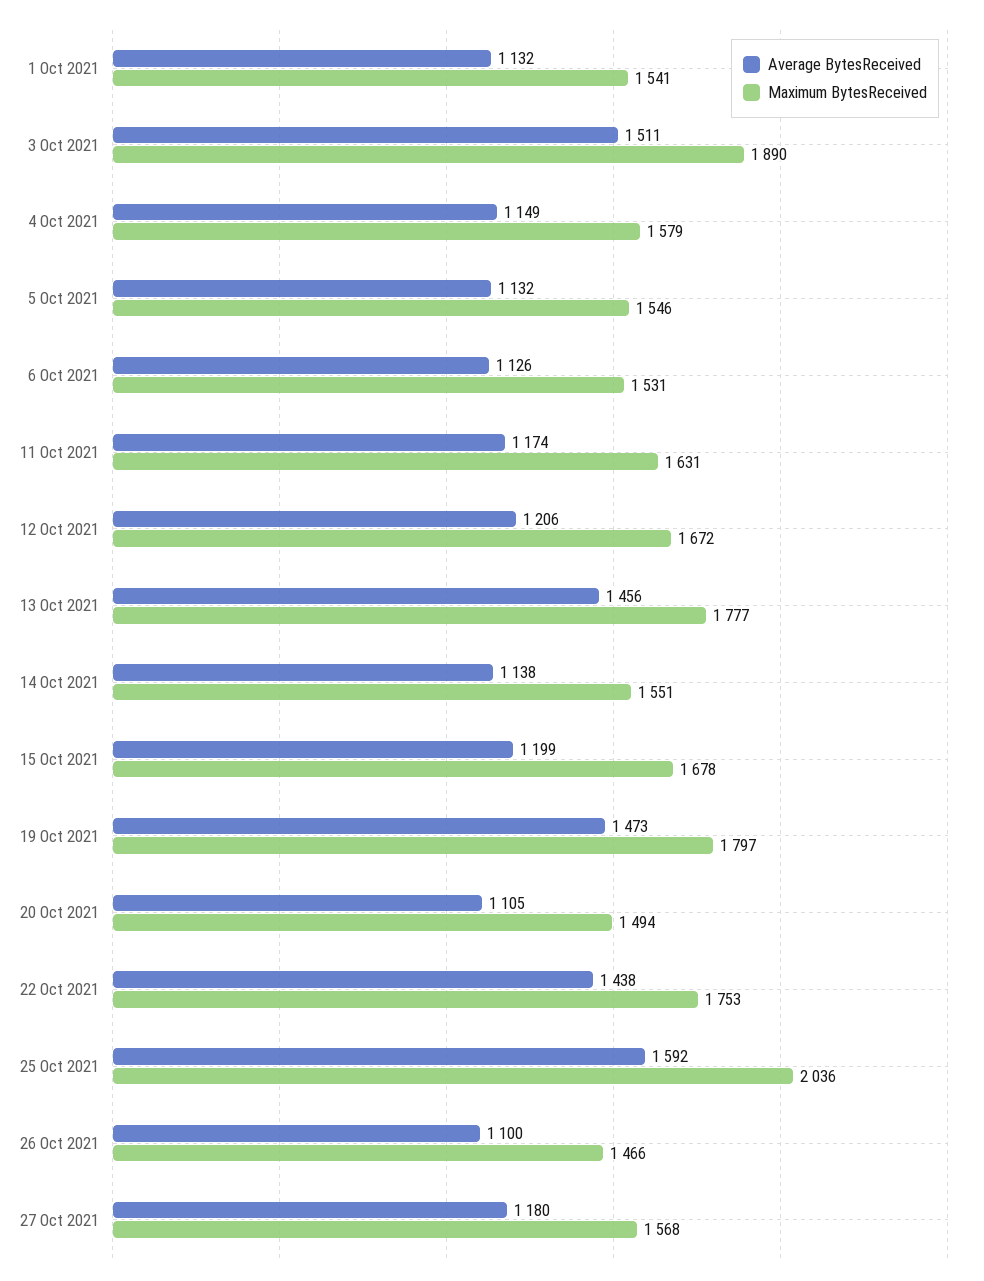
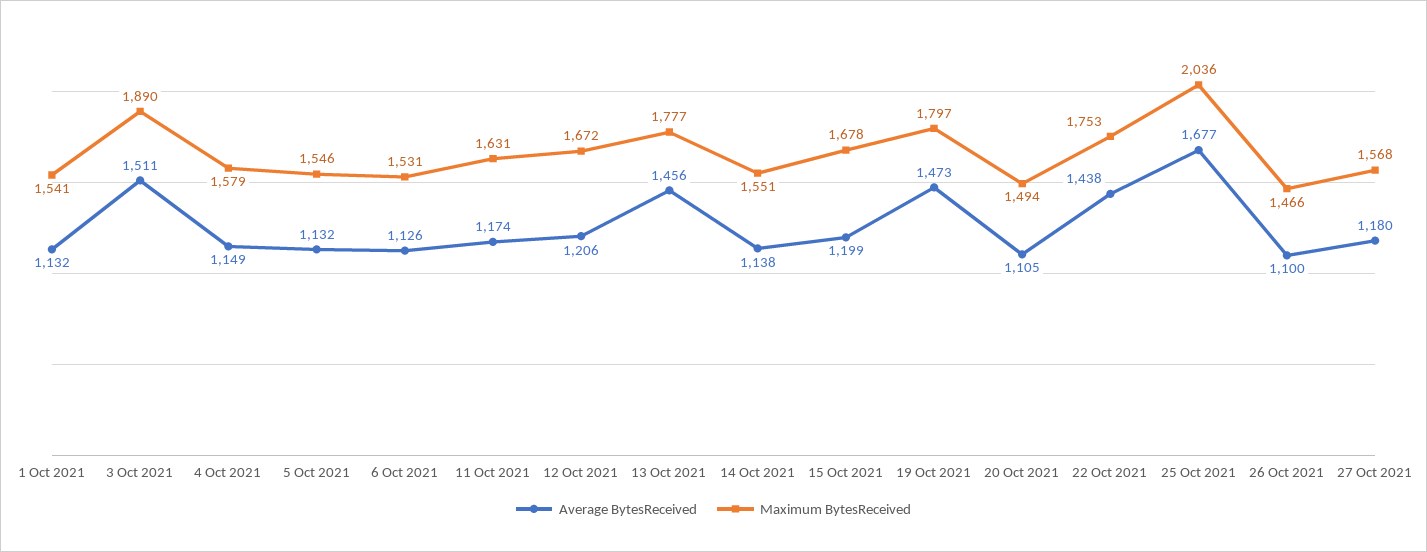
Average BytesReceived, 25 Oct 2021: 1592 -> 1677

